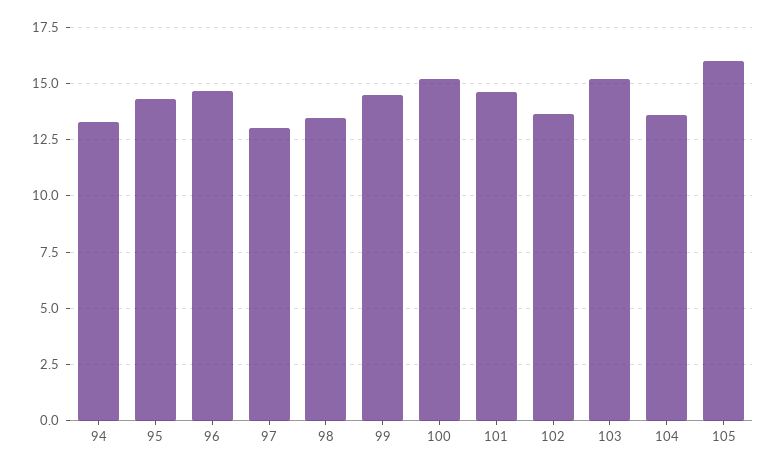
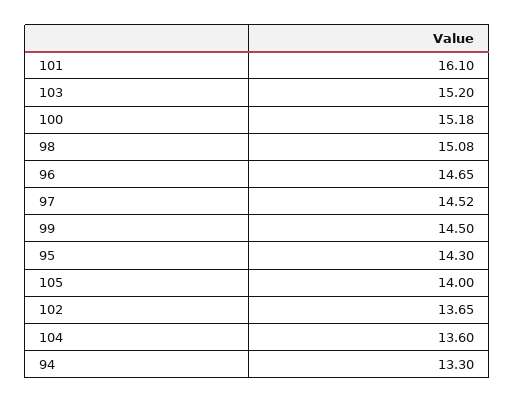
97: 13 -> 14.52
98: 13.5 -> 15.08
101: 14.5 -> 16.1
105: 16 -> 14

